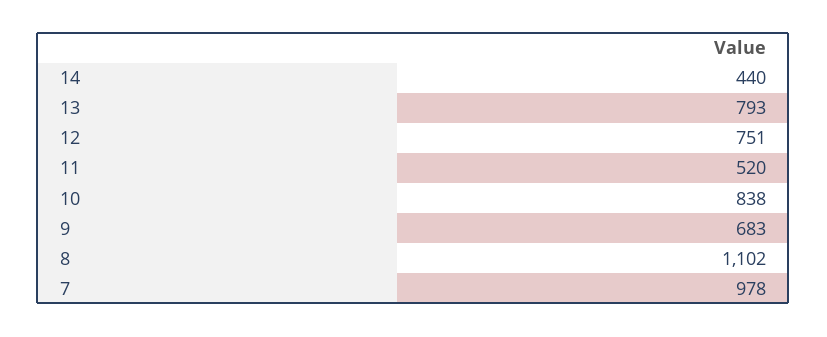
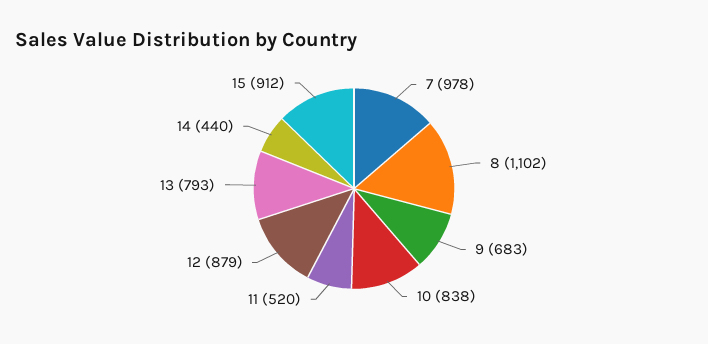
12: 751 -> 879
15: none -> 912

